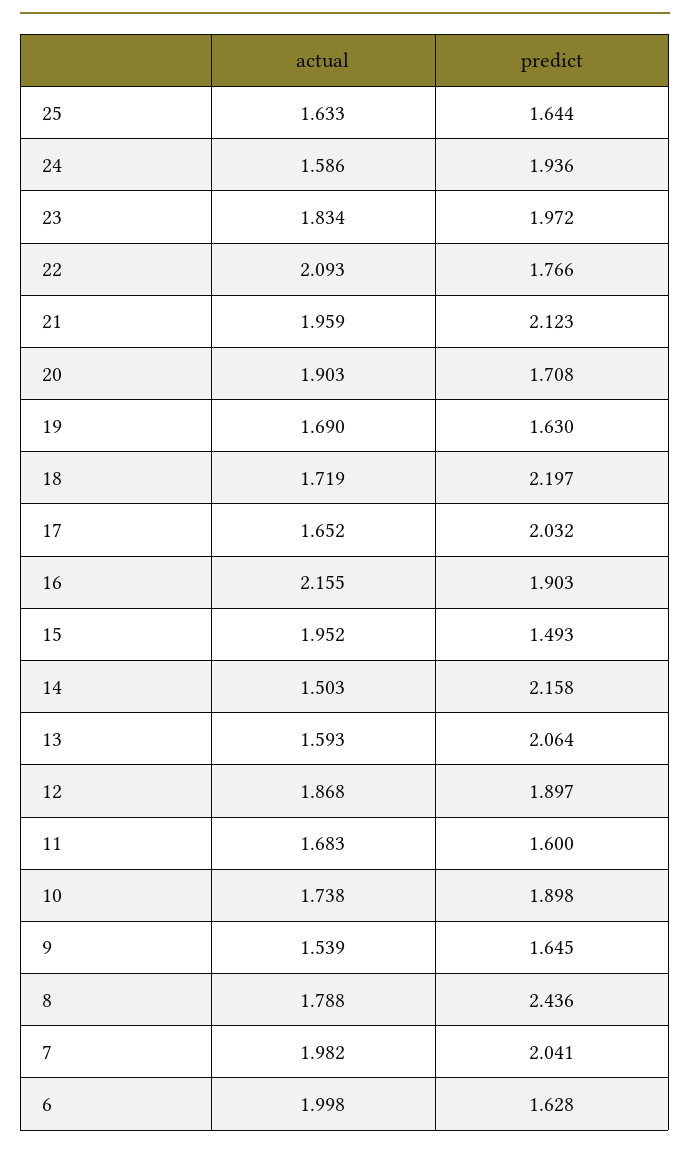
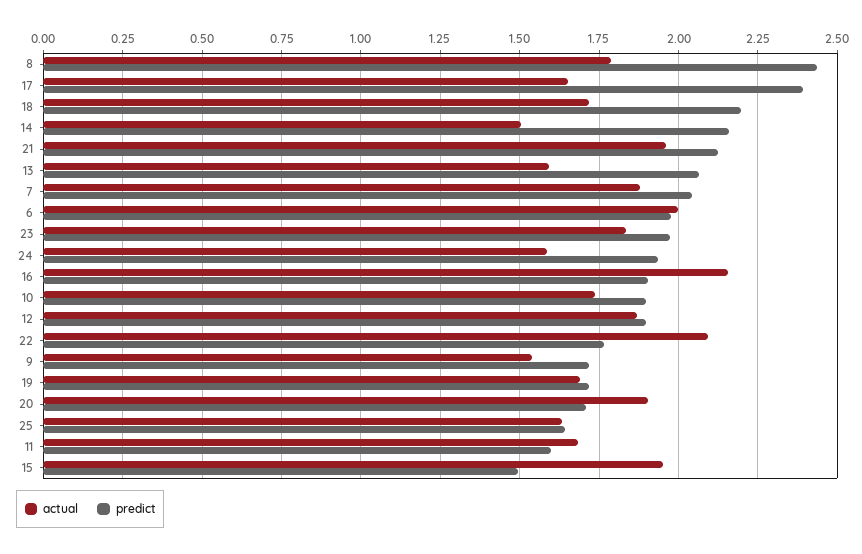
predict, 19: 1.63 -> 1.725
predict, 17: 2.032 -> 2.4
predict, 9: 1.645 -> 1.725
actual, 7: 1.982 -> 1.875
predict, 6: 1.628 -> 1.975

